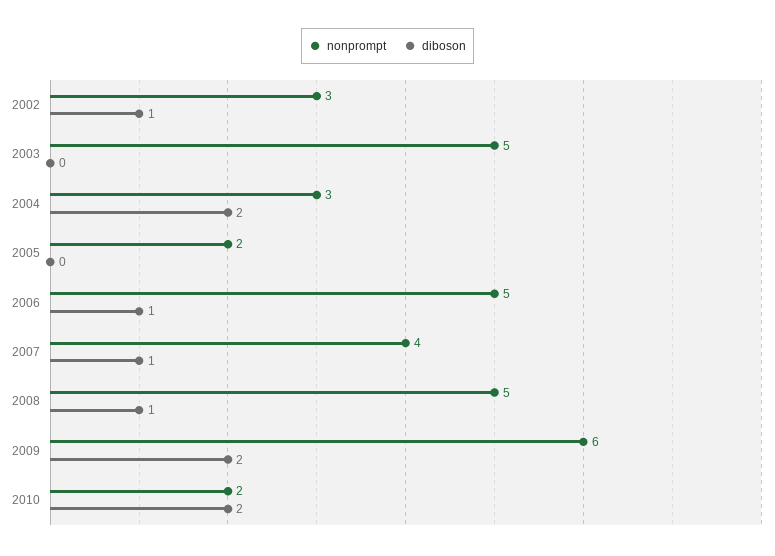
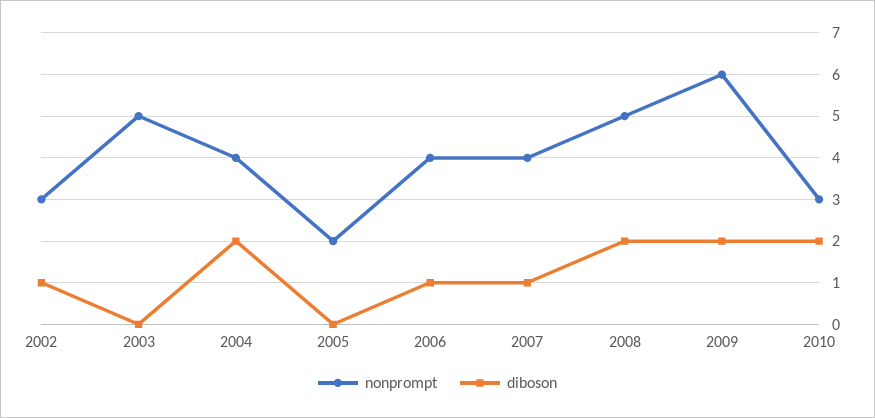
nonprompt, 2004: 3 -> 4
nonprompt, 2006: 5 -> 4
diboson, 2008: 1 -> 2
nonprompt, 2010: 2 -> 3

